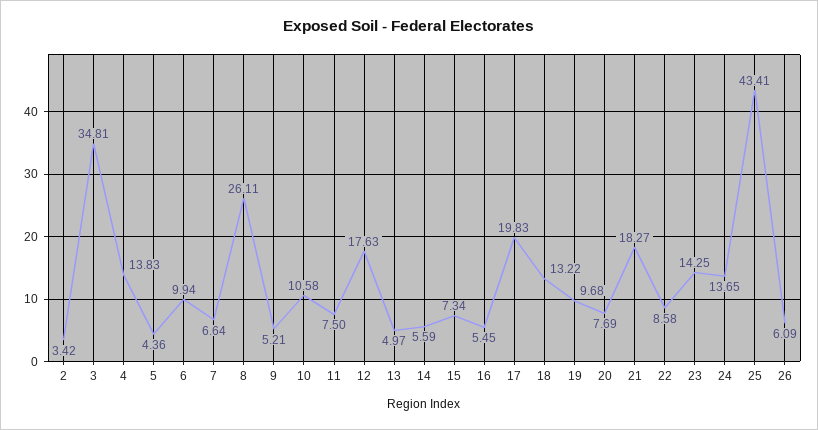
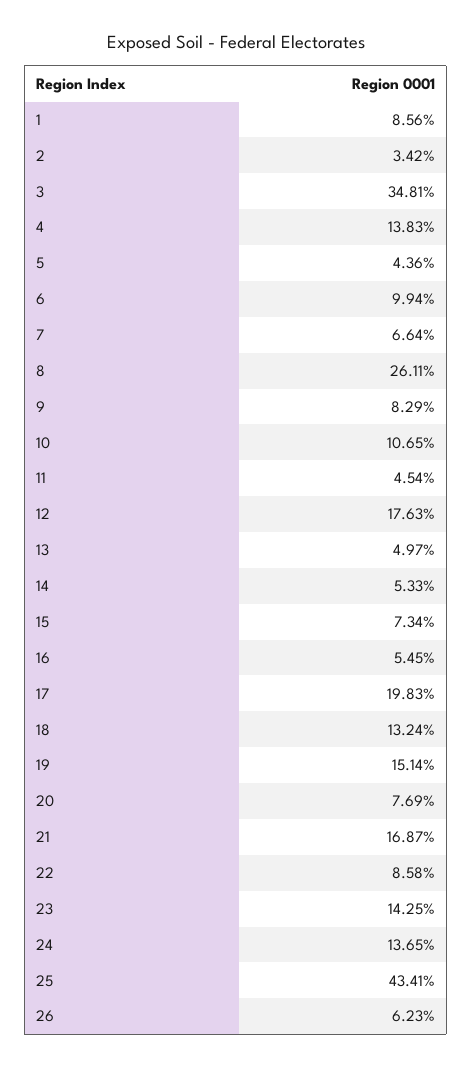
9: 5.21 -> 8.29
10: 10.58 -> 10.65
11: 7.5 -> 4.54
14: 5.59 -> 5.33
18: 13.22 -> 13.24
19: 9.68 -> 15.14
21: 18.27 -> 16.87
26: 6.09 -> 6.23
1: none -> 8.56

